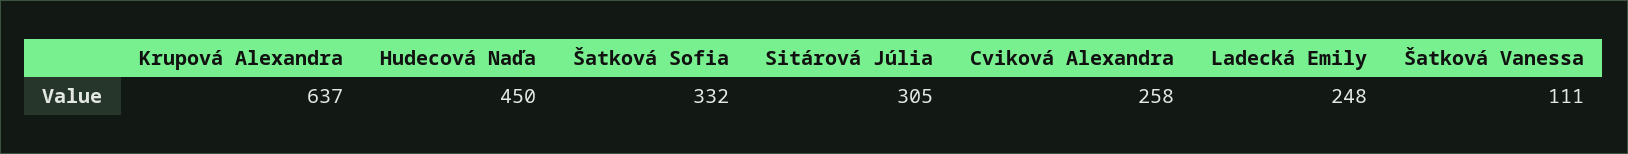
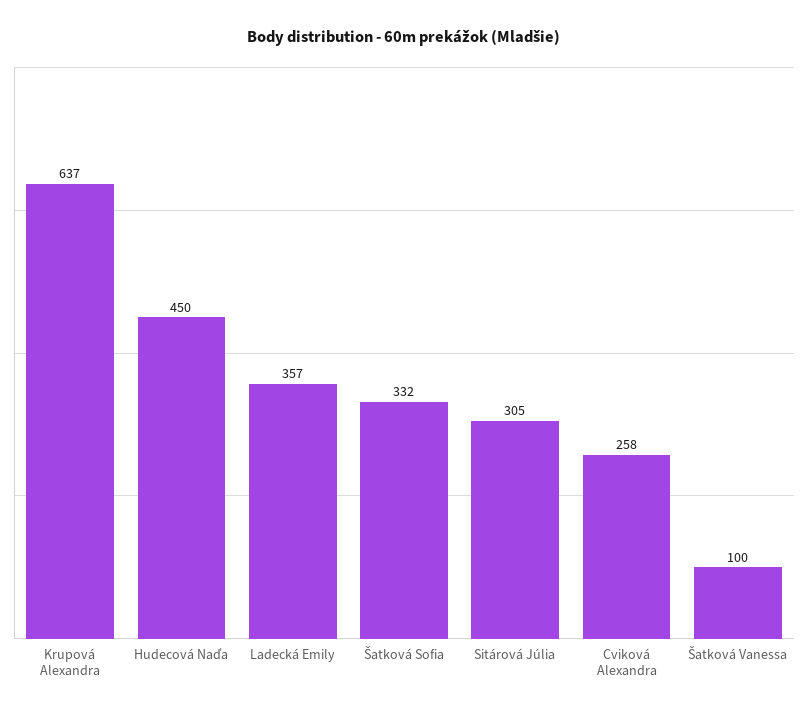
Ladecká Emily: 248 -> 357
Šatková Vanessa: 111 -> 100

